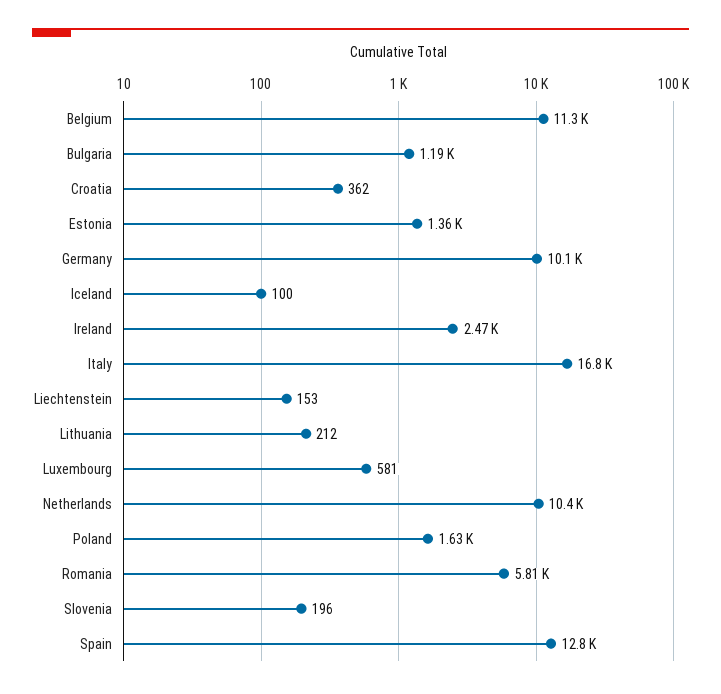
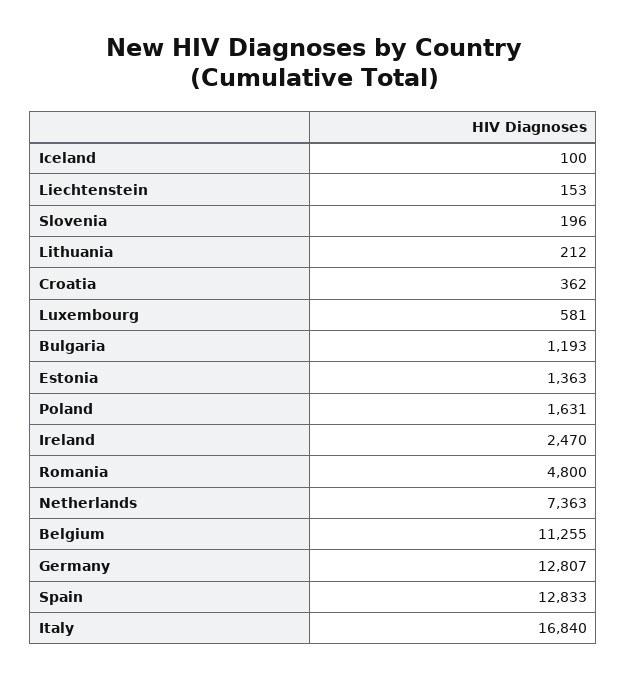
Germany: 10100 -> 12807
Netherlands: 10400 -> 7363
Romania: 5810 -> 4800

